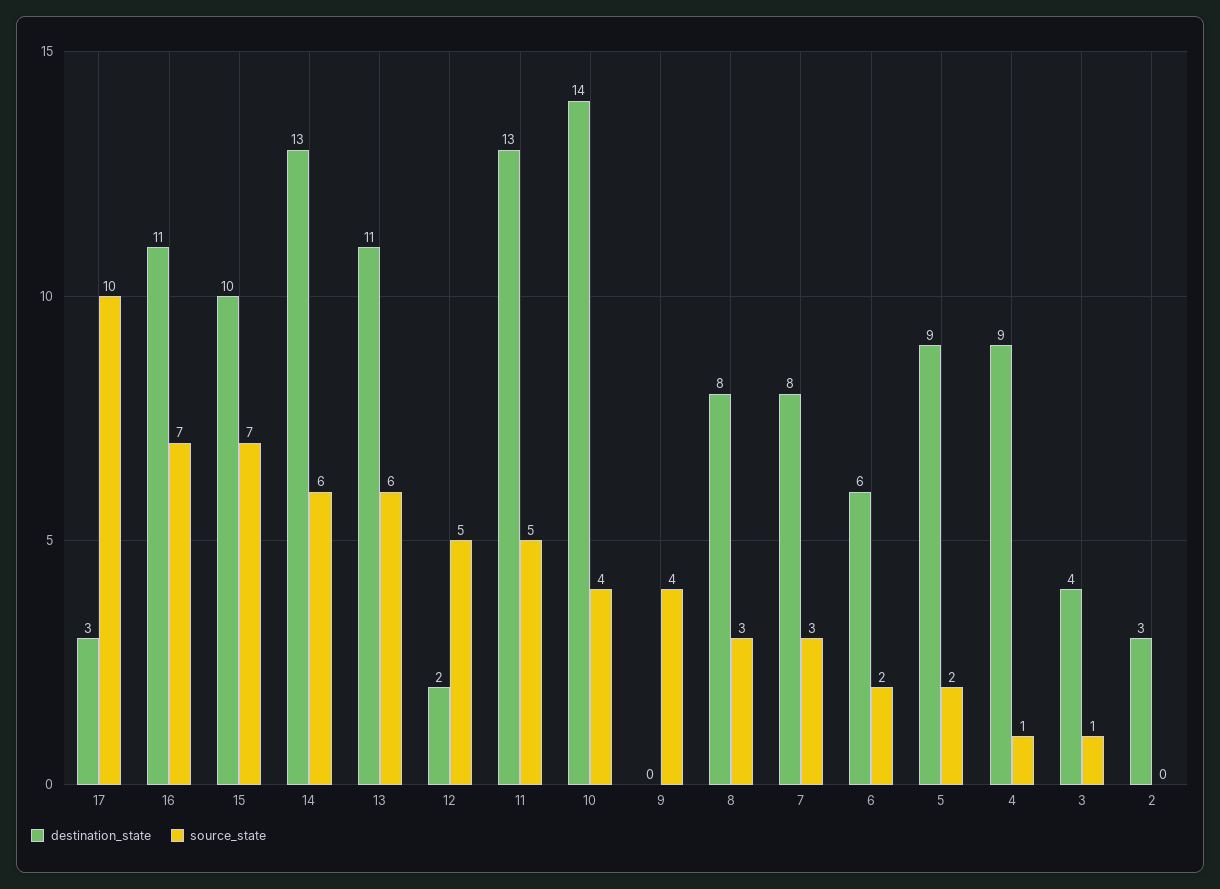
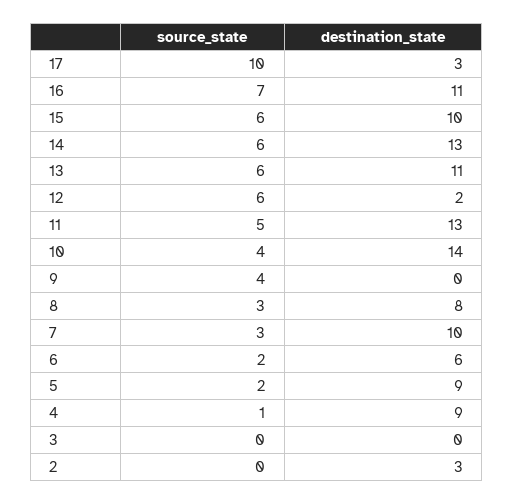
source_state, 15: 7 -> 6
source_state, 12: 5 -> 6
destination_state, 7: 8 -> 10
destination_state, 3: 4 -> 0
source_state, 3: 1 -> 0

